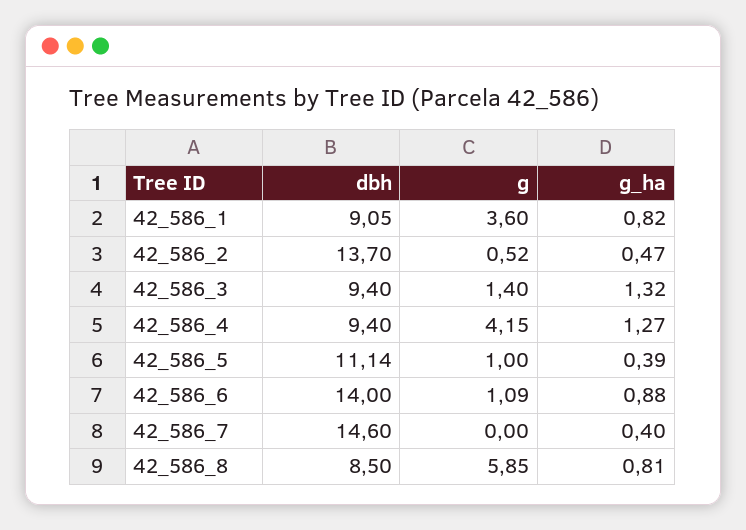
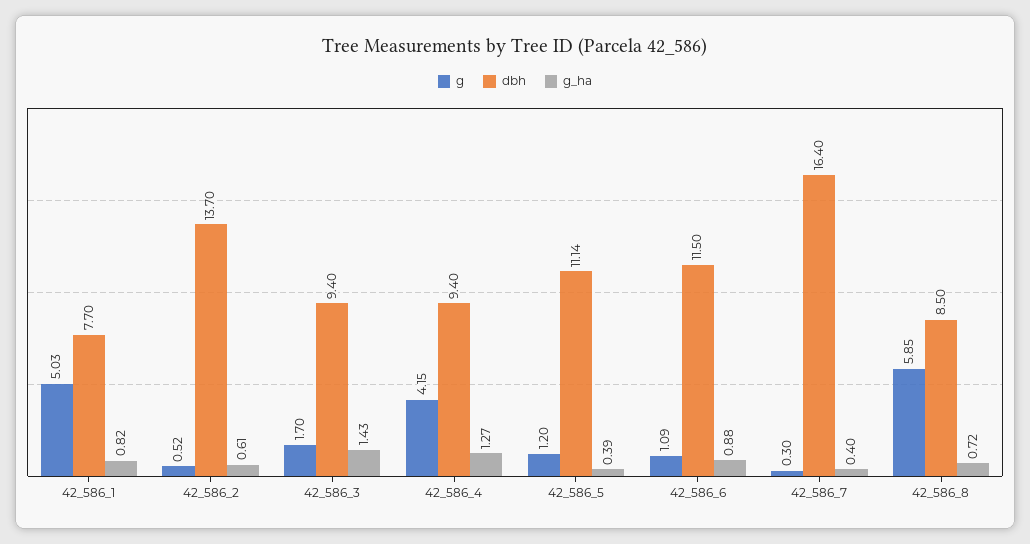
dbh, 42_586_1: 9.05 -> 7.7
g, 42_586_1: 3.6 -> 5.03
g_ha, 42_586_2: 0.47 -> 0.61
g, 42_586_3: 1.4 -> 1.7
g_ha, 42_586_3: 1.32 -> 1.43
g, 42_586_5: 1 -> 1.2
dbh, 42_586_6: 14 -> 11.5
dbh, 42_586_7: 14.6 -> 16.4
g, 42_586_7: 0 -> 0.3
g_ha, 42_586_8: 0.81 -> 0.72

